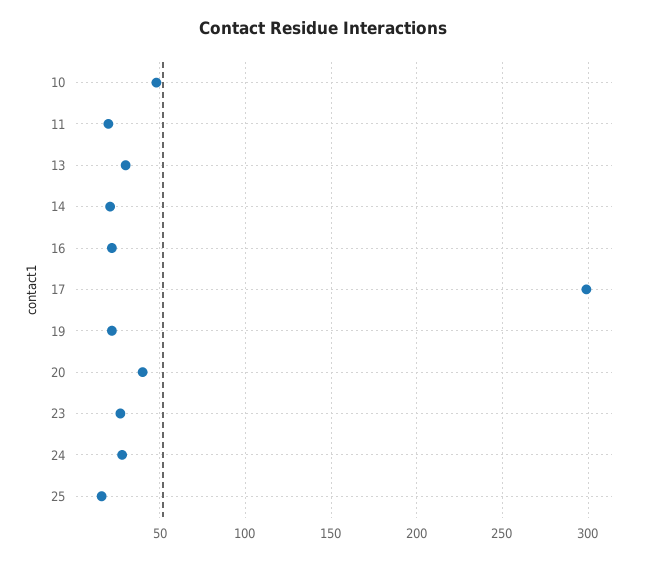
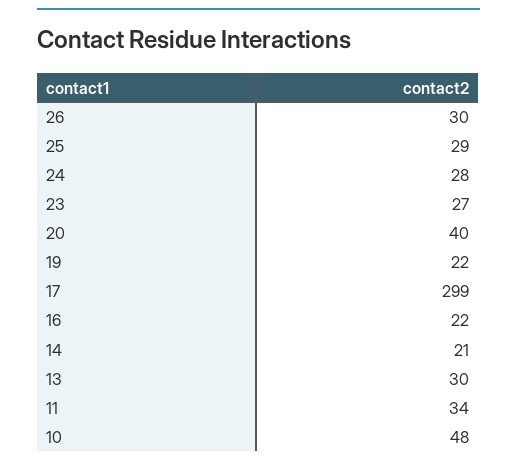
11: 20 -> 34
25: 15 -> 29
26: none -> 30

